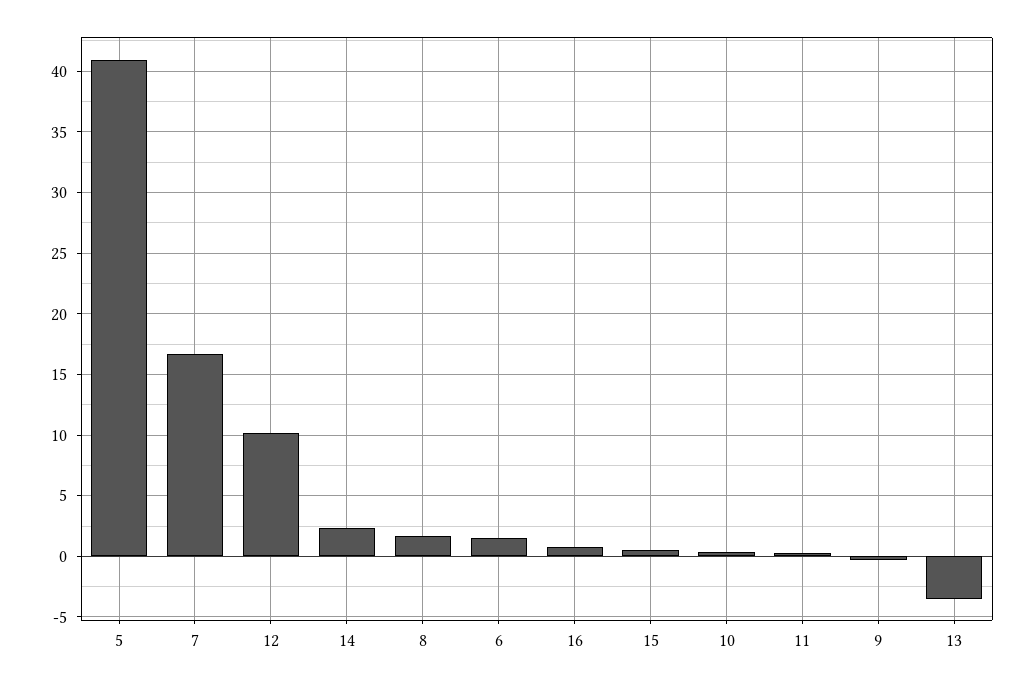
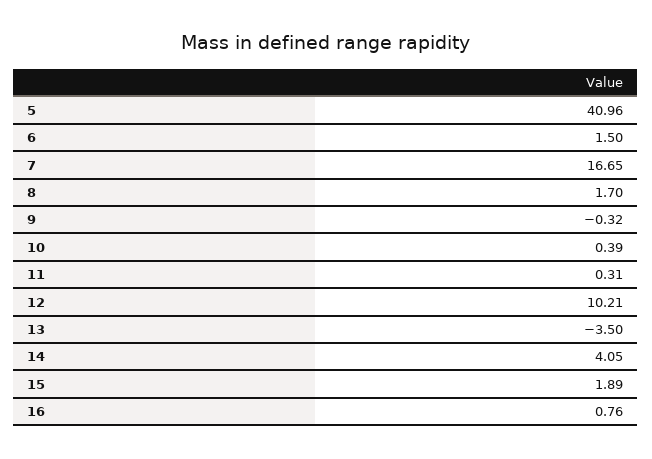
14: 2.5 -> 4.05
15: 0.5 -> 1.89

